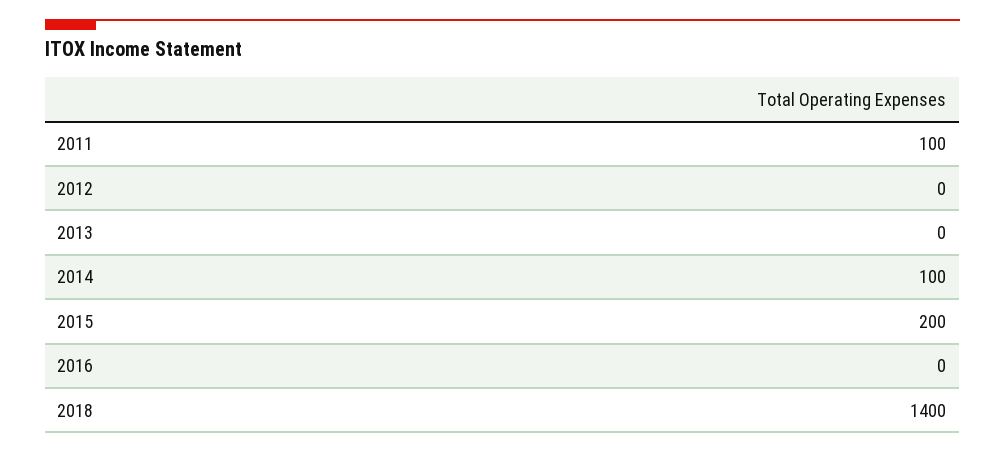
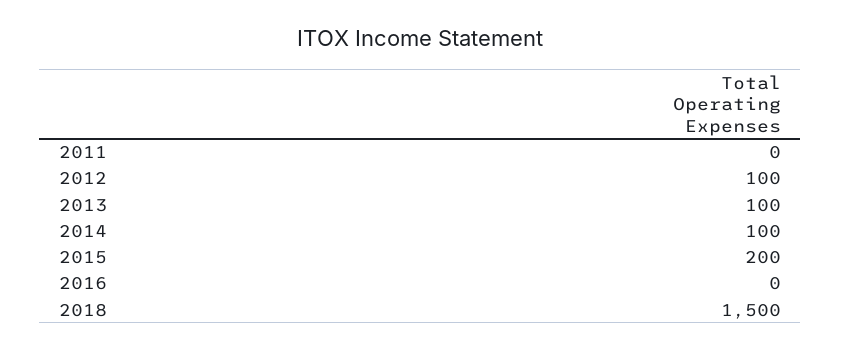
2011: 100 -> 0
2012: 0 -> 100
2013: 0 -> 100
2018: 1400 -> 1500

